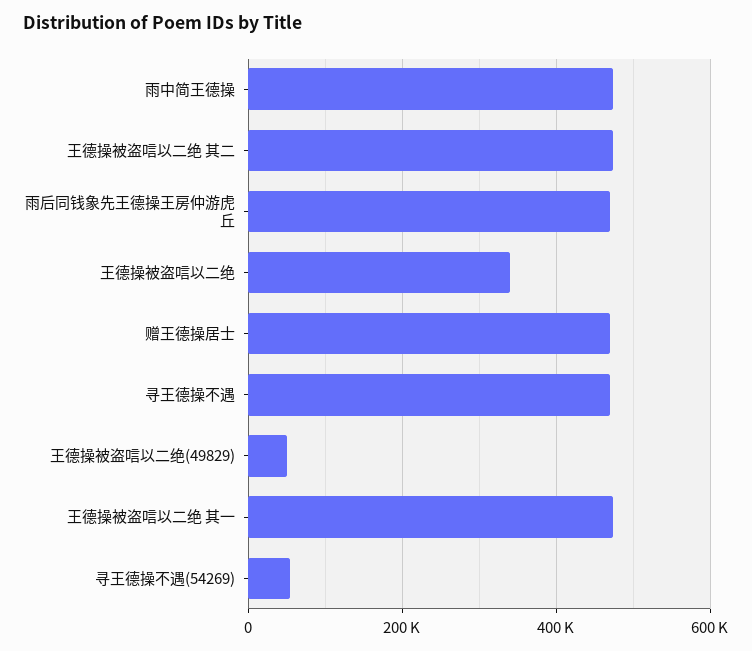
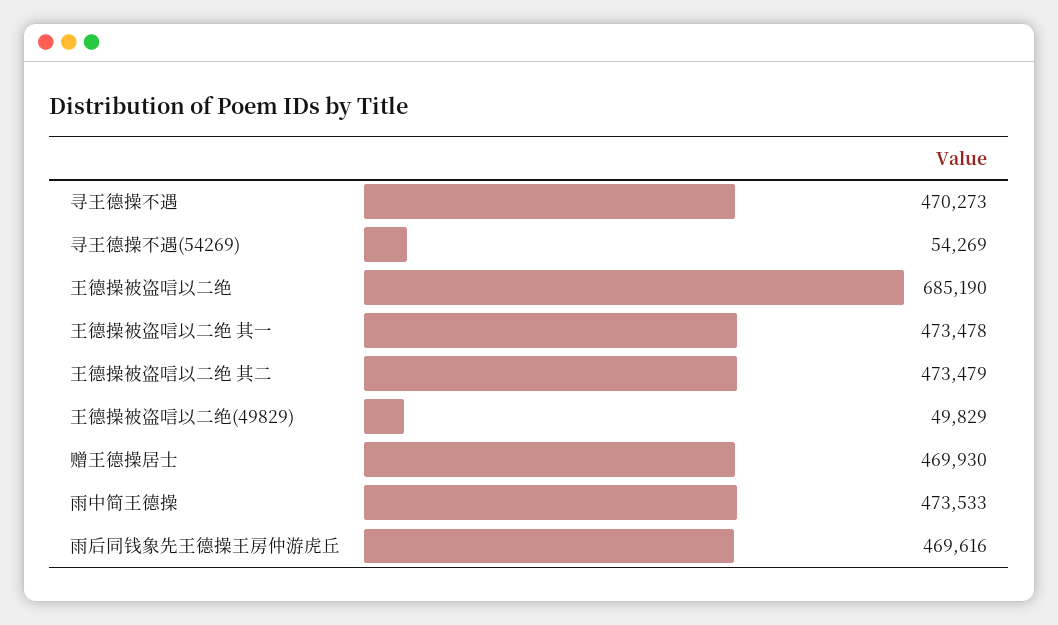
王德操被盗唁以二绝: 340000 -> 685190

